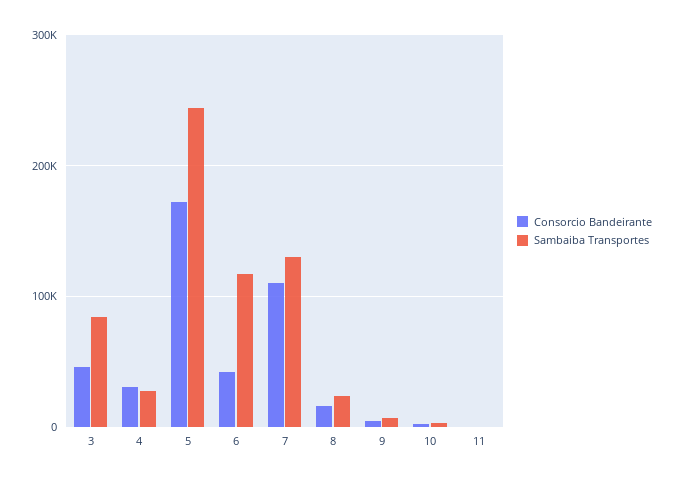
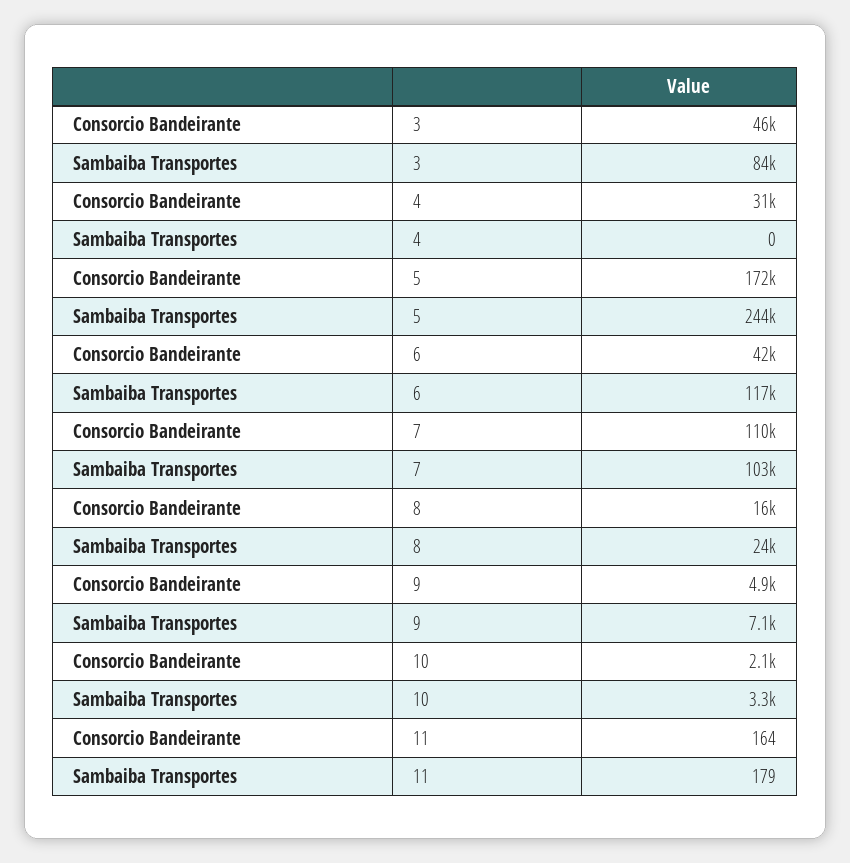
Sambaiba Transportes, 4: 30000 -> 0
Sambaiba Transportes, 7: 130000 -> 103000

